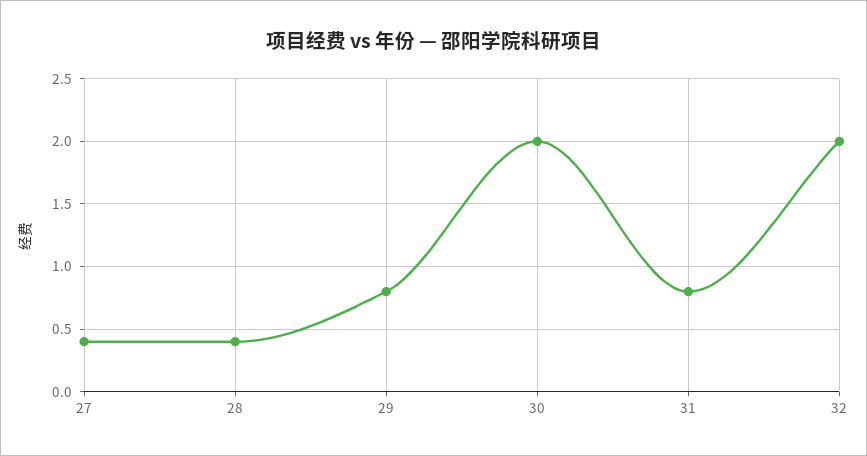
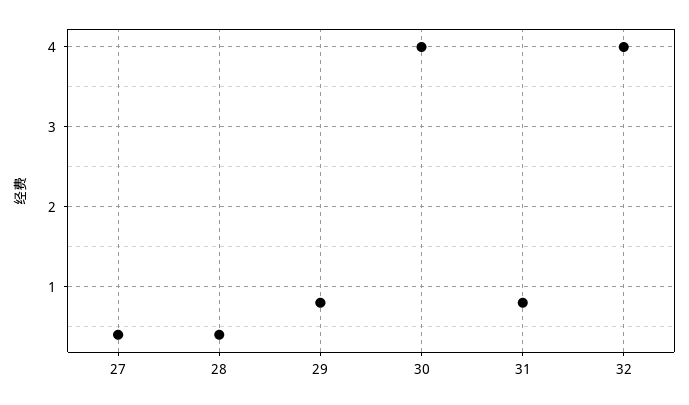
30: 2 -> 4
32: 2 -> 4

